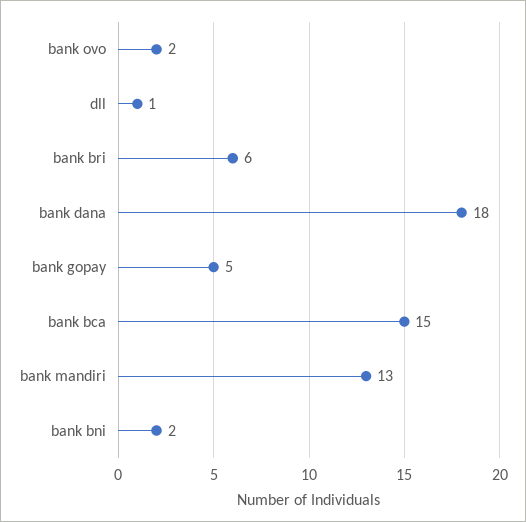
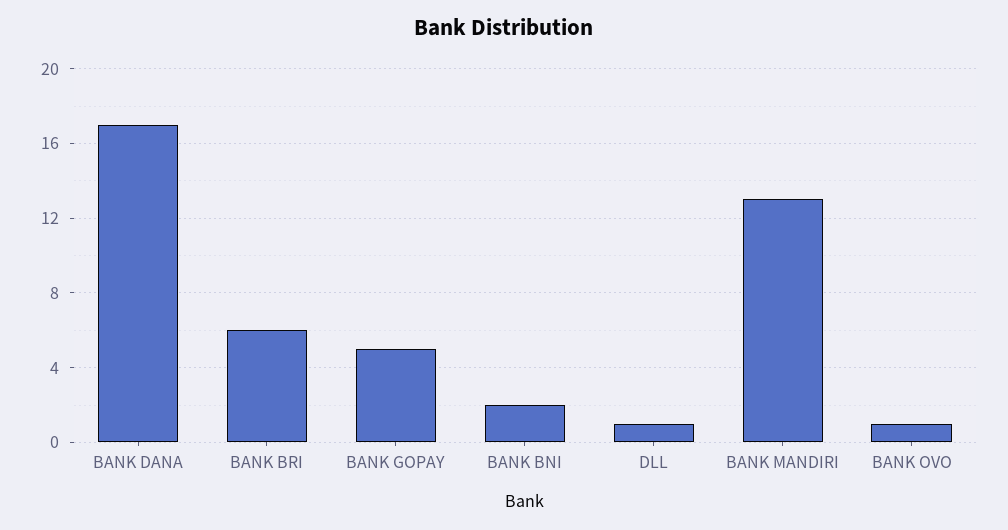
bank ovo: 2 -> 1
bank dana: 18 -> 17
bank bca: 15 -> none

